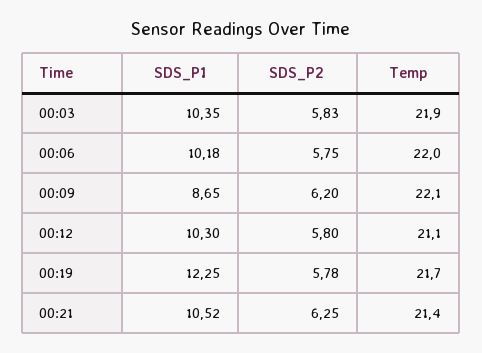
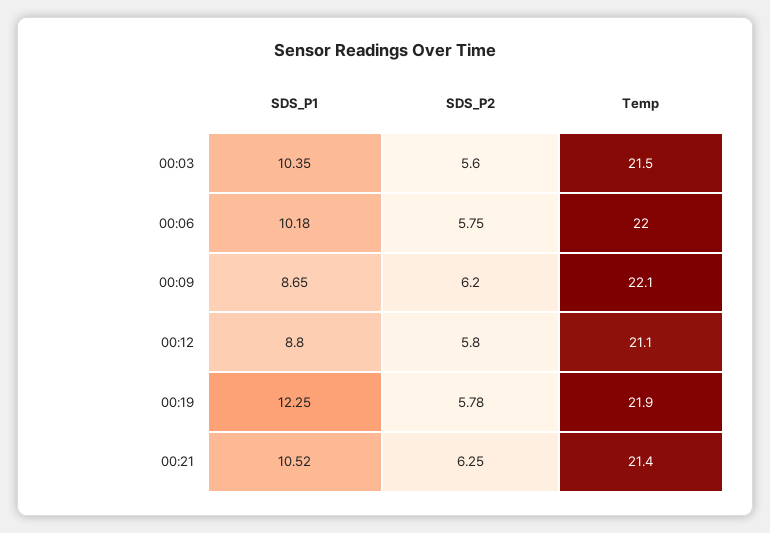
SDS_P2, 00:03: 5.83 -> 5.6
Temp, 00:03: 21.9 -> 21.5
SDS_P1, 00:12: 10.3 -> 8.8
Temp, 00:19: 21.7 -> 21.9

